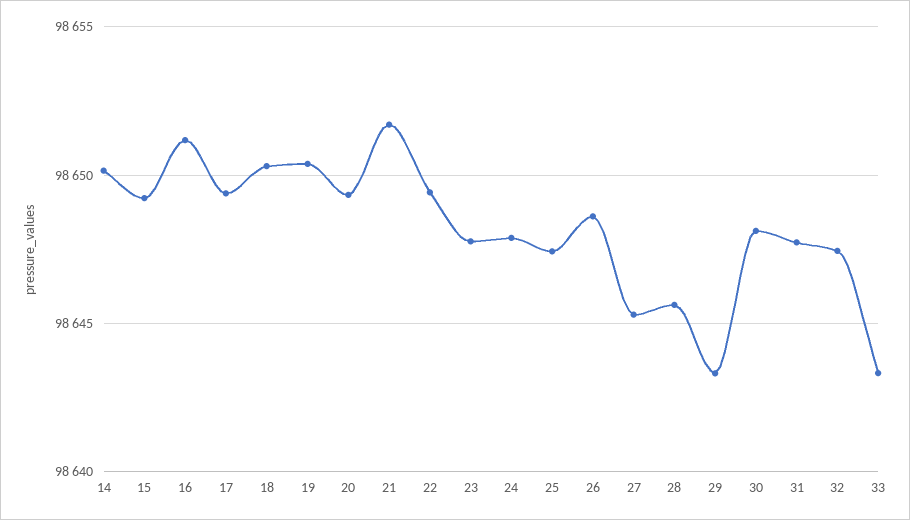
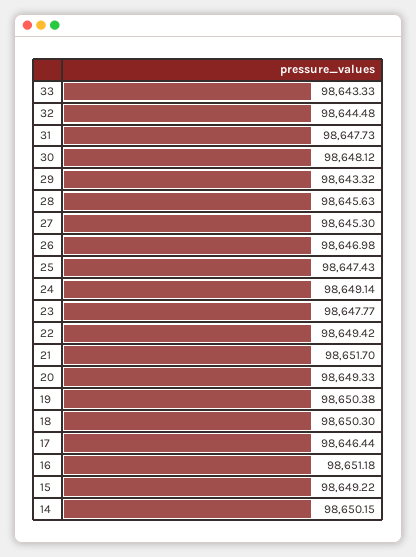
17: 98649.5 -> 98646.44
24: 98648 -> 98649.14
26: 98648.5 -> 98646.98
32: 98647.5 -> 98644.48

